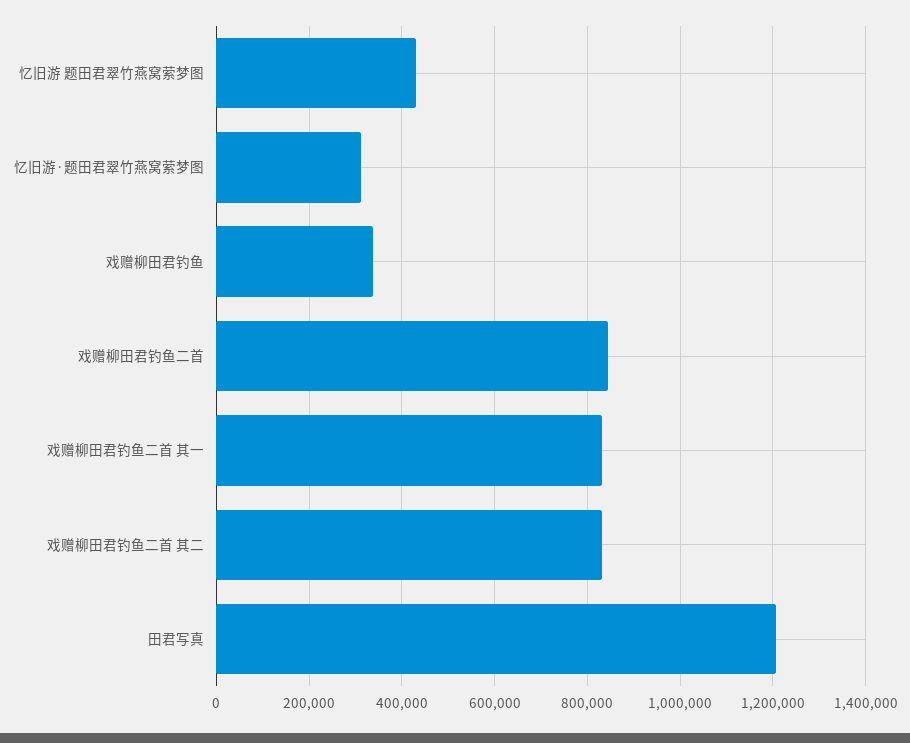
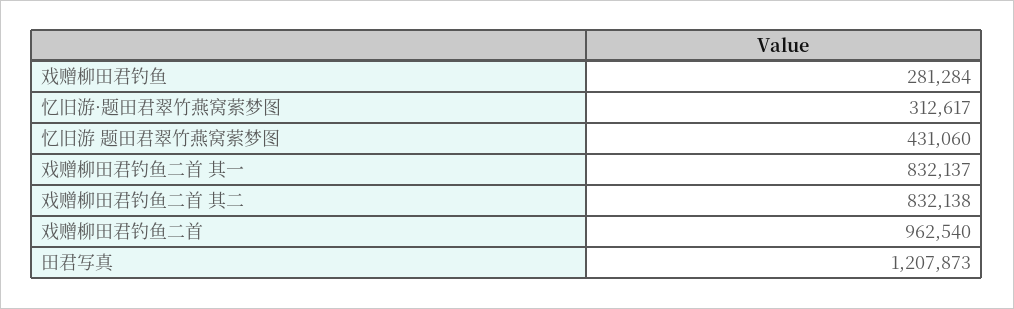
戏赠柳田君钓鱼: 340000 -> 281284
戏赠柳田君钓鱼二首: 840000 -> 962540

